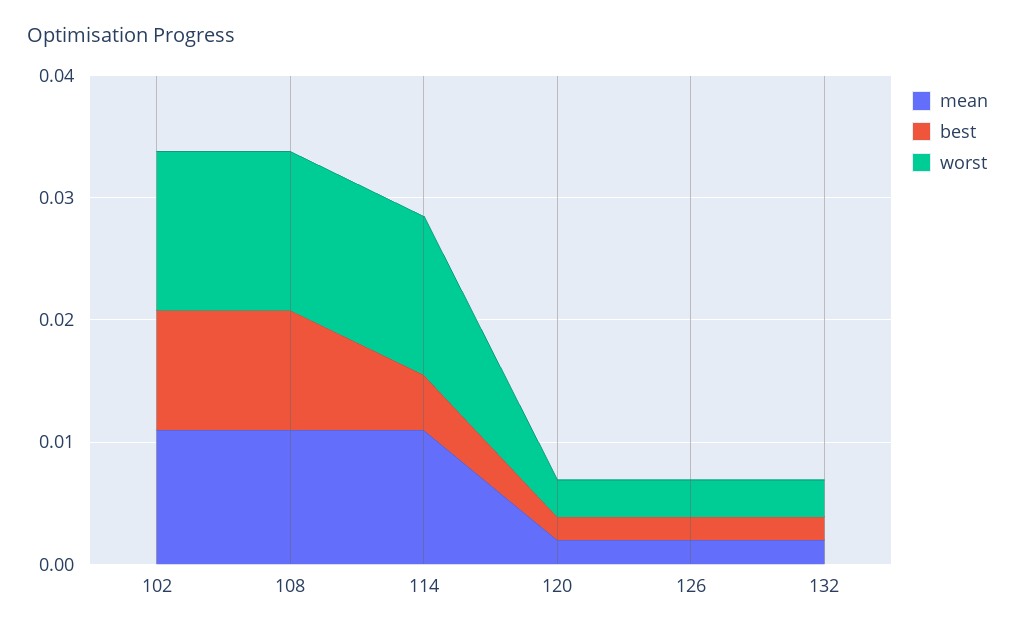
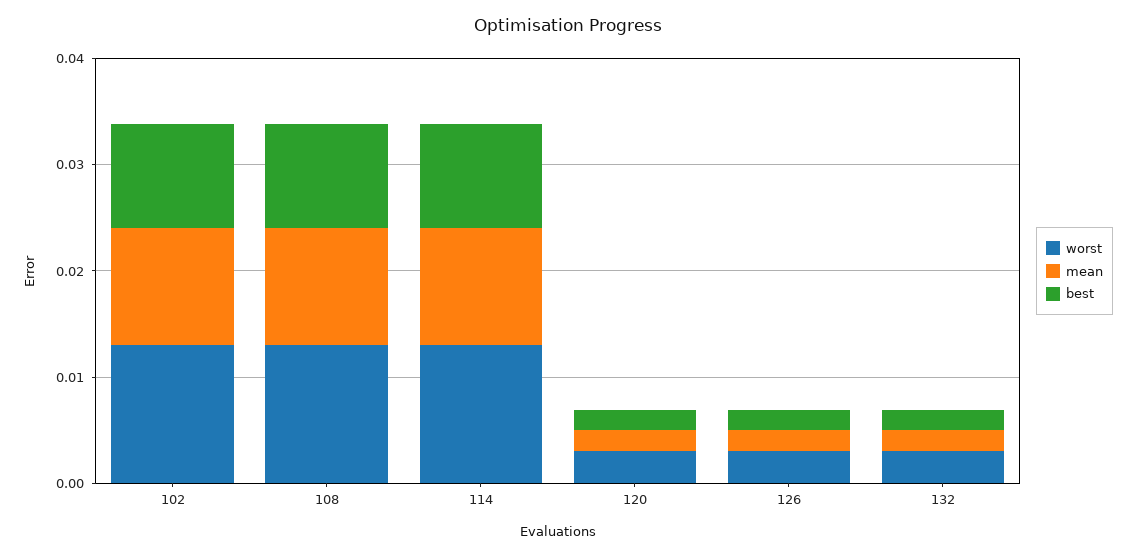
best, 114: 0.004 -> 0.01

